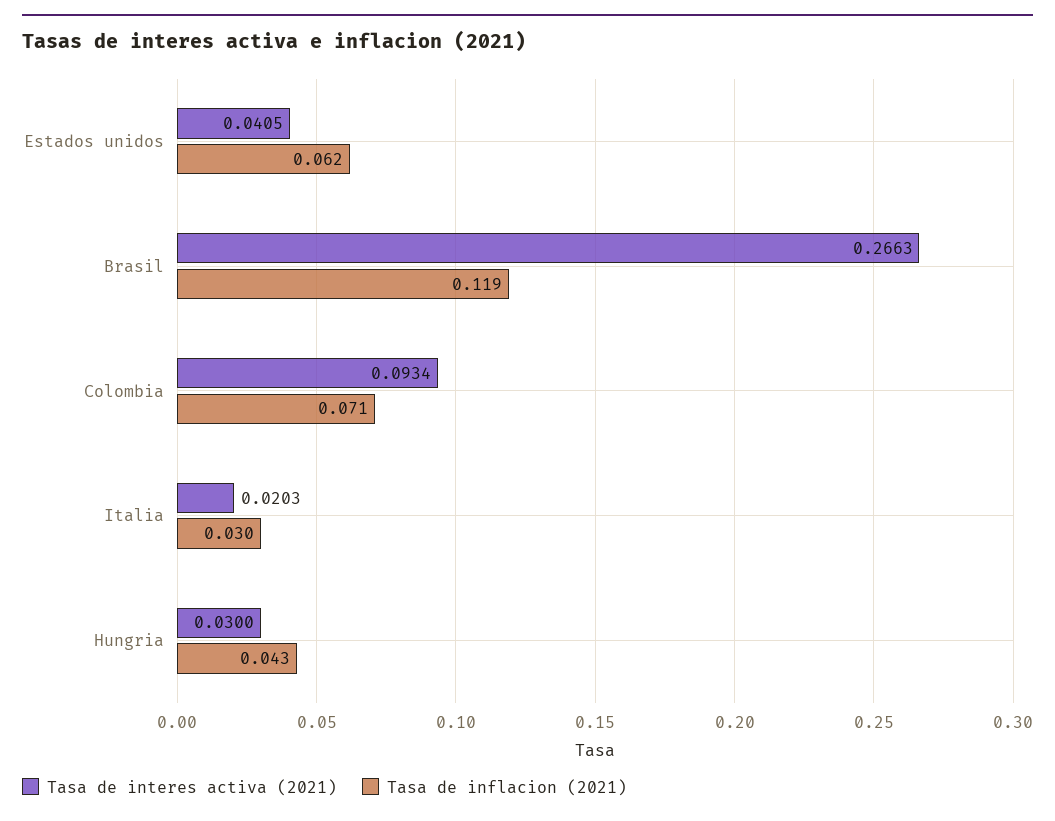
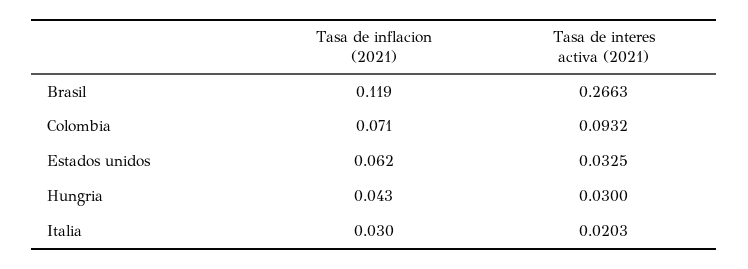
Tasa de interes activa (2021), Estados unidos: 0.0405 -> 0.0325
Tasa de interes activa (2021), Colombia: 0.0934 -> 0.0932

